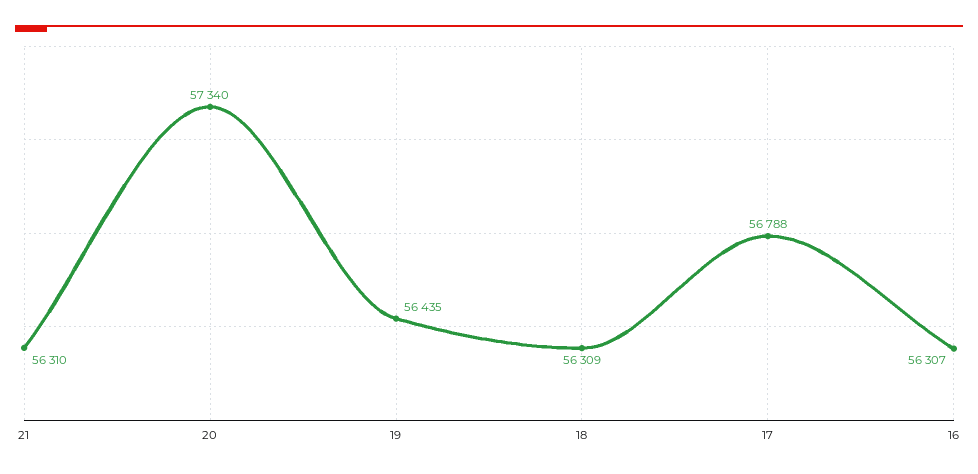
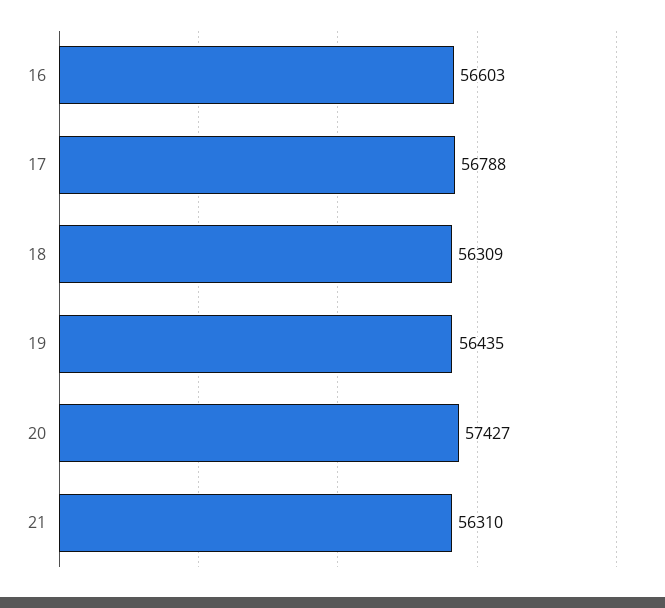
20: 57340 -> 57427
16: 56307 -> 56603

